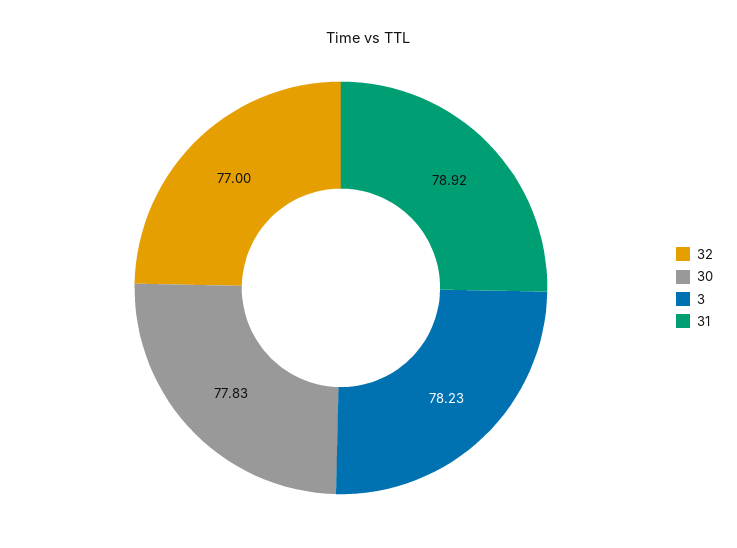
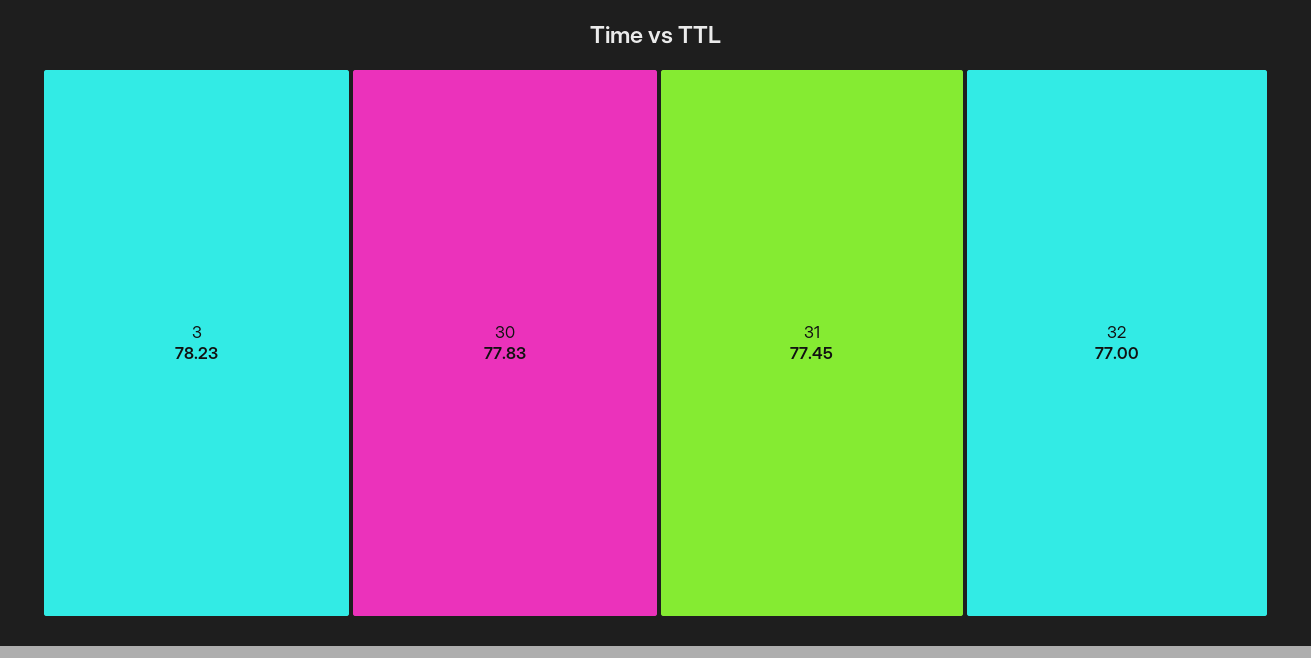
31: 78.92 -> 77.45

